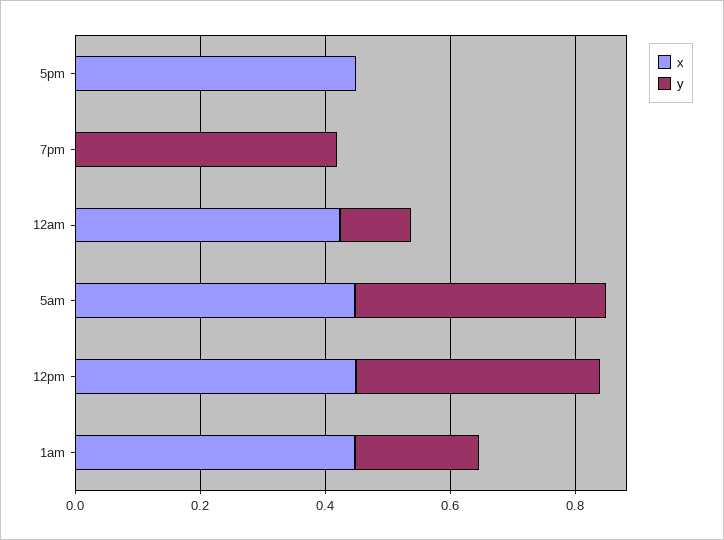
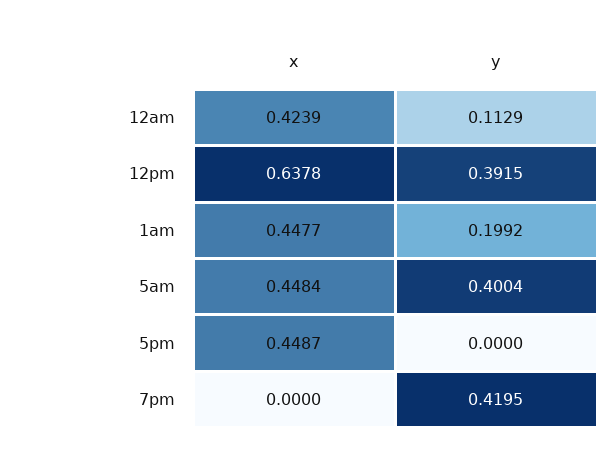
x, 12pm: 0.45 -> 0.6378

